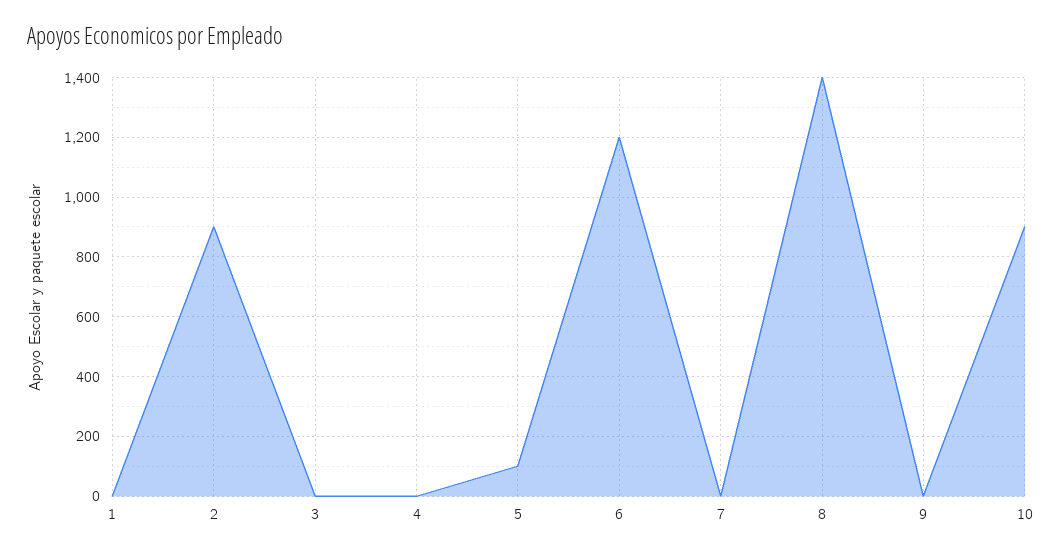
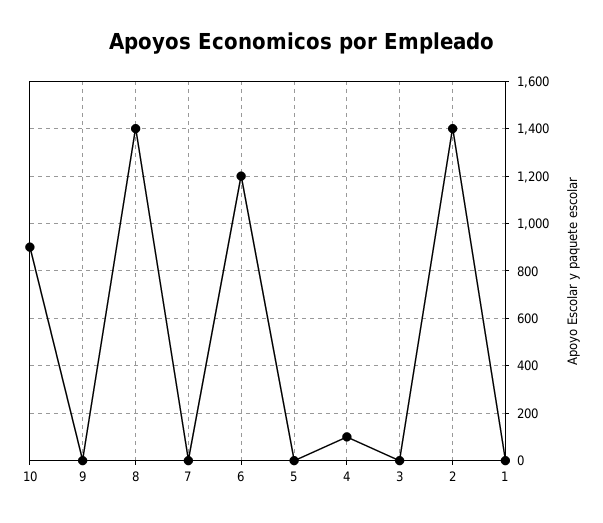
2: 900 -> 1400
4: 0 -> 100
5: 100 -> 0

